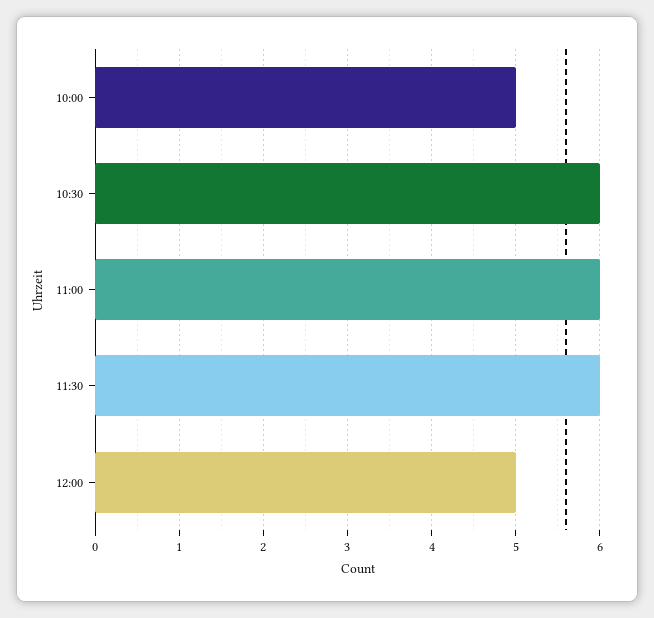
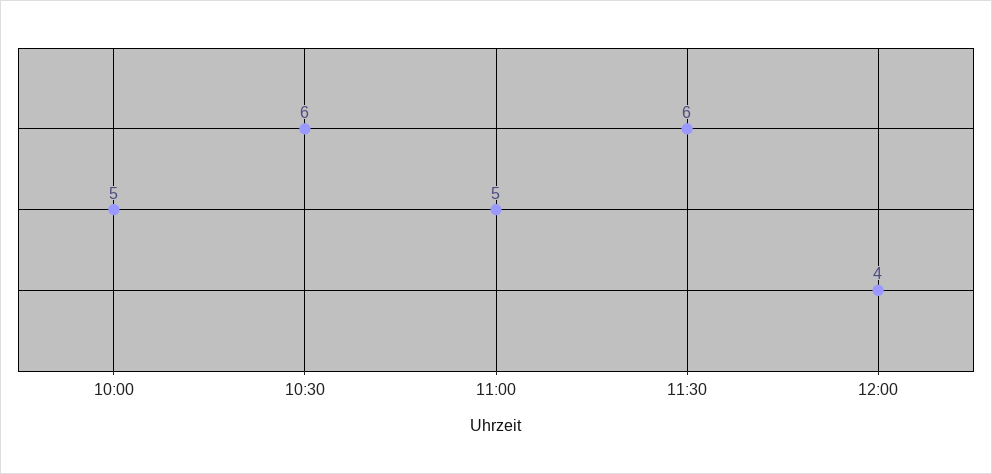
11:00: 6 -> 5
12:00: 5 -> 4

